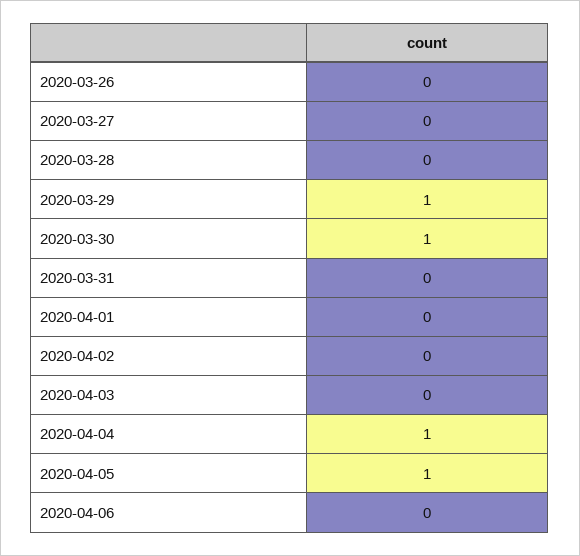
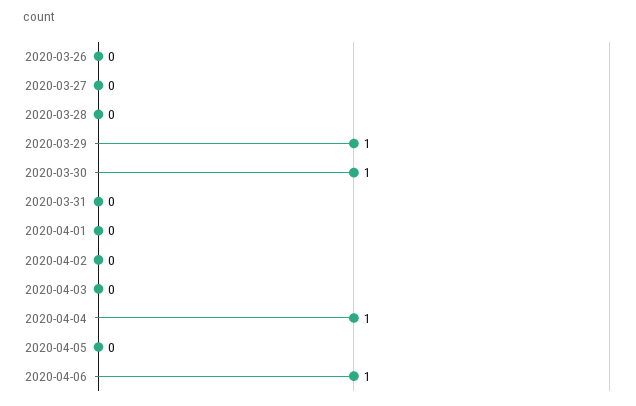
2020-04-05: 1 -> 0
2020-04-06: 0 -> 1

